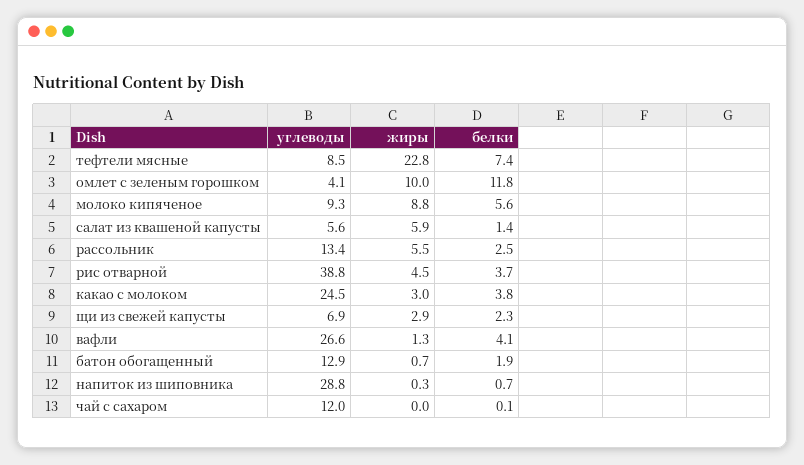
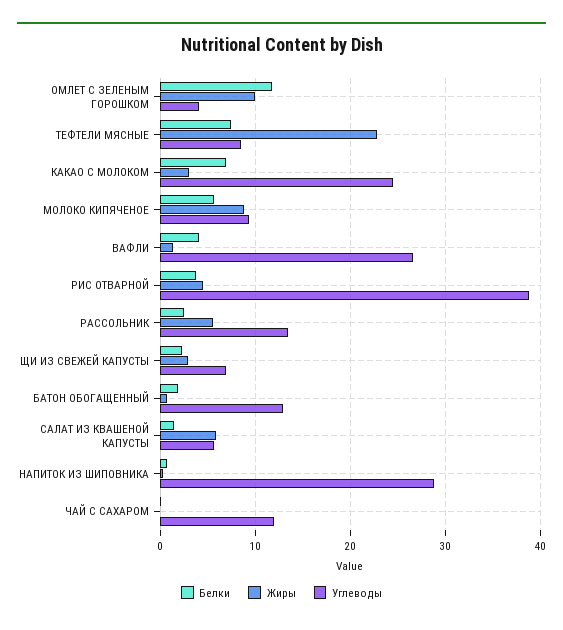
белки, какао с молоком: 3.8 -> 7

